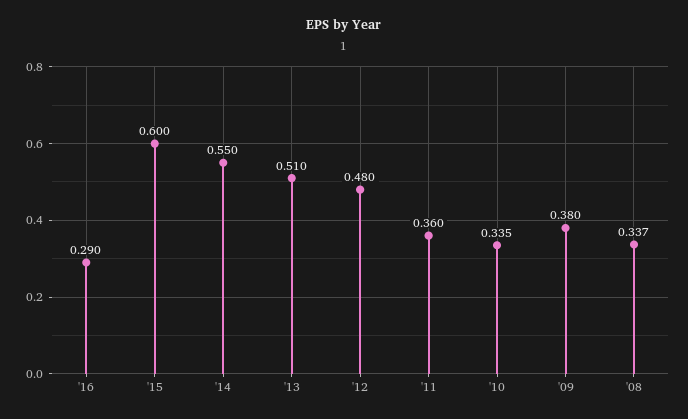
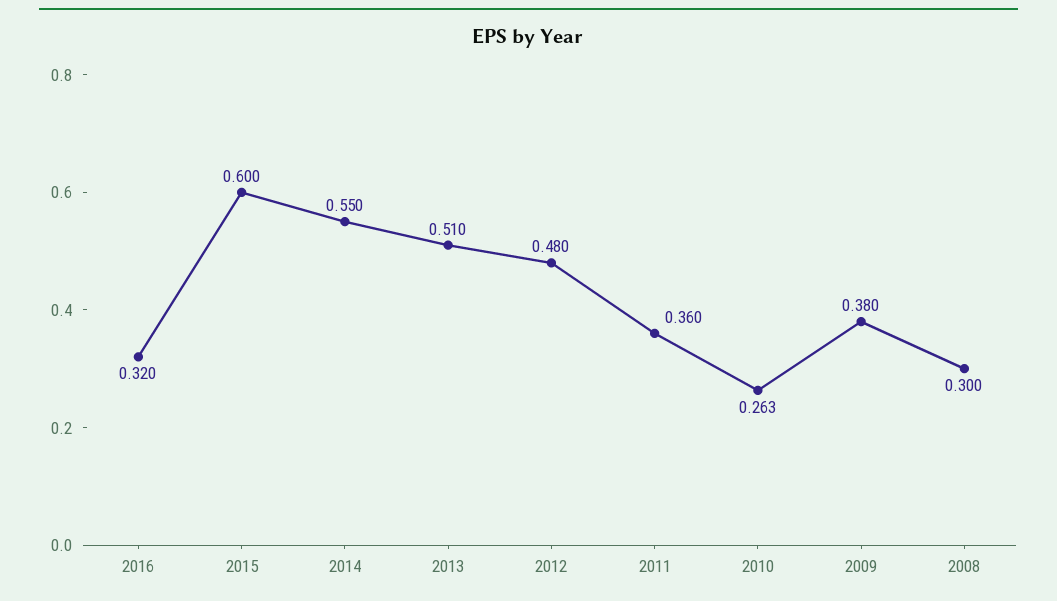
'16: 0.29 -> 0.32
'10: 0.335 -> 0.263
'08: 0.337 -> 0.3

